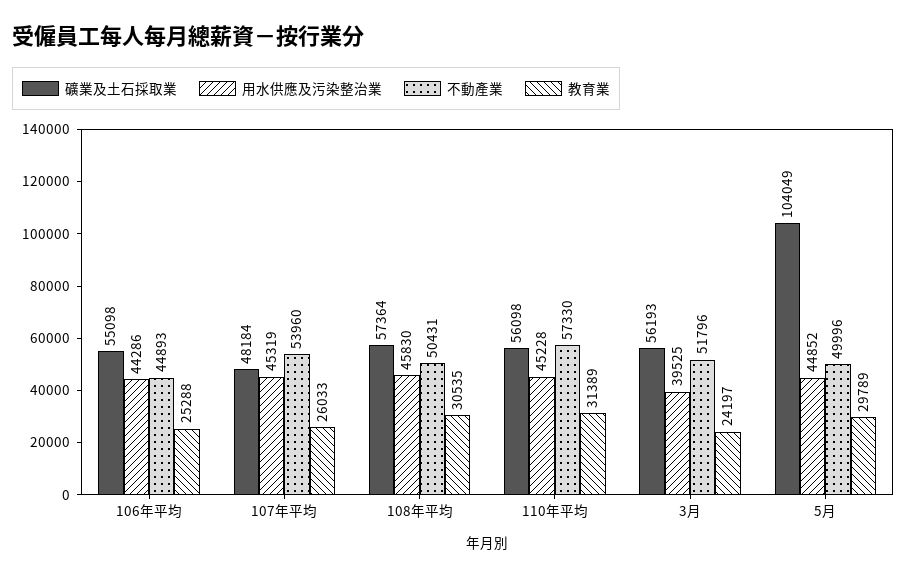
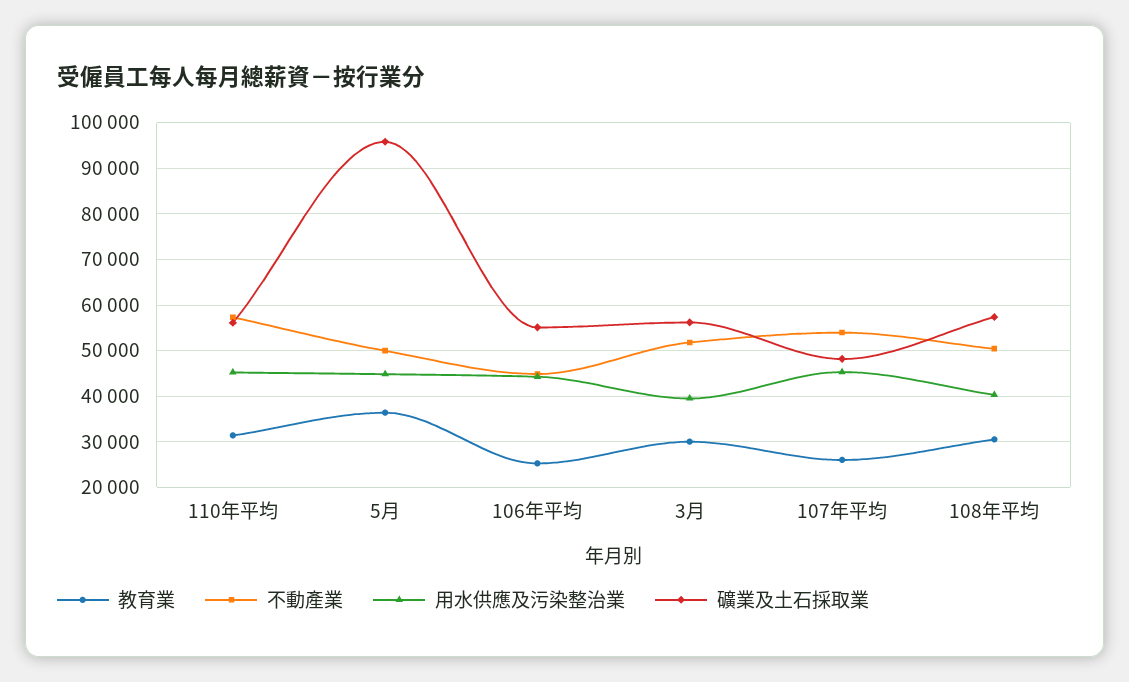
用水供應及污染整治業, 108年平均: 45830 -> 40000
教育業, 3月: 24197 -> 30000
礦業及土石採取業, 5月: 104049 -> 96000
教育業, 5月: 29789 -> 36000

